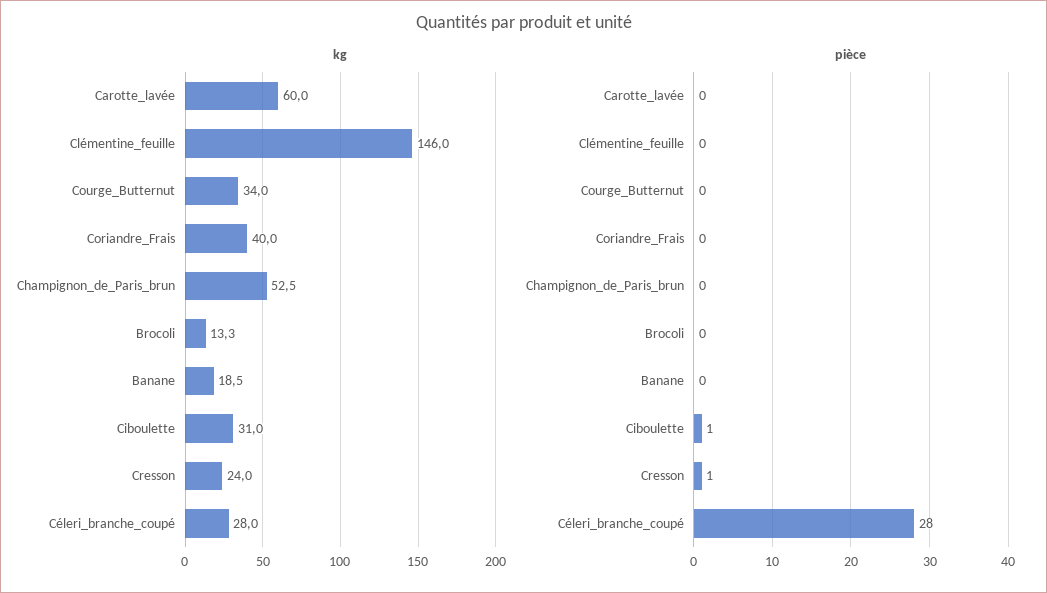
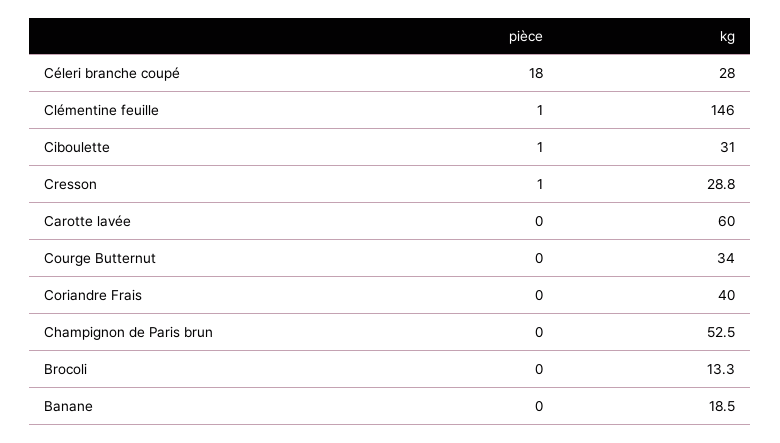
kg, Cresson: 24 -> 28.8
pièce, Clémentine_feuille: 0 -> 1
pièce, Céleri_branche_coupé: 28 -> 18

